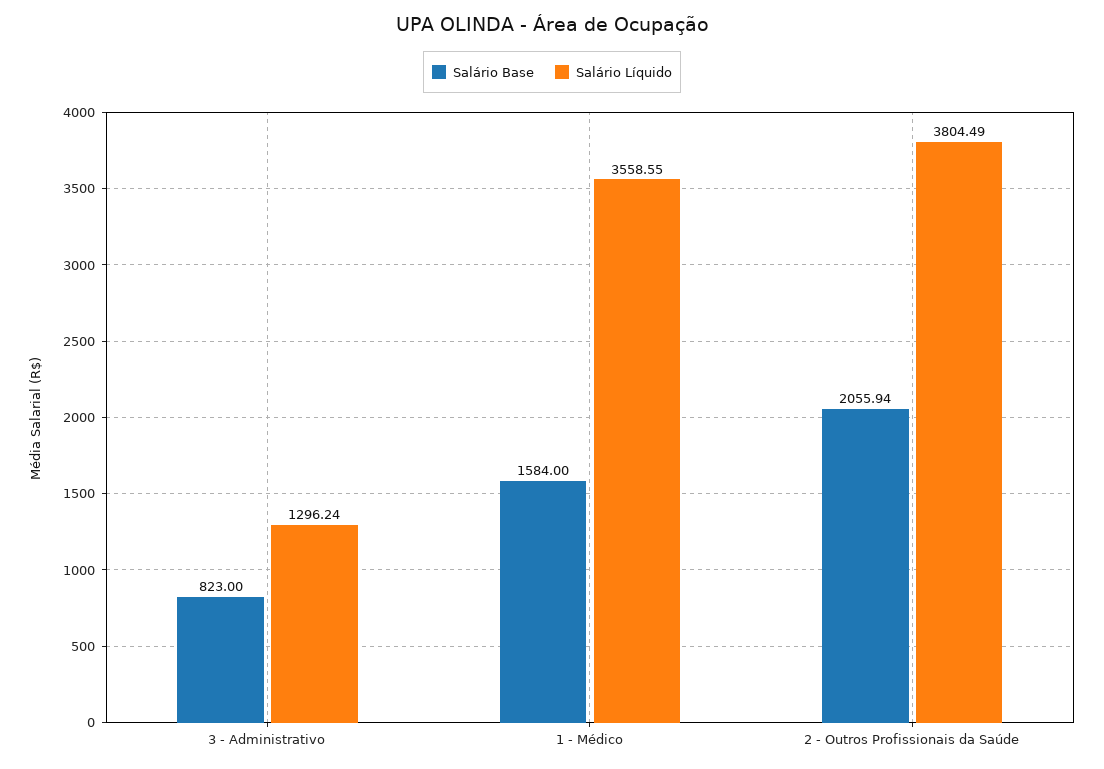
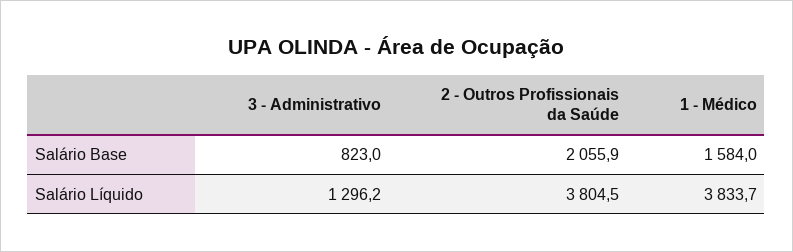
Salário Líquido, 1 - Médico: 3558.55 -> 3833.7

